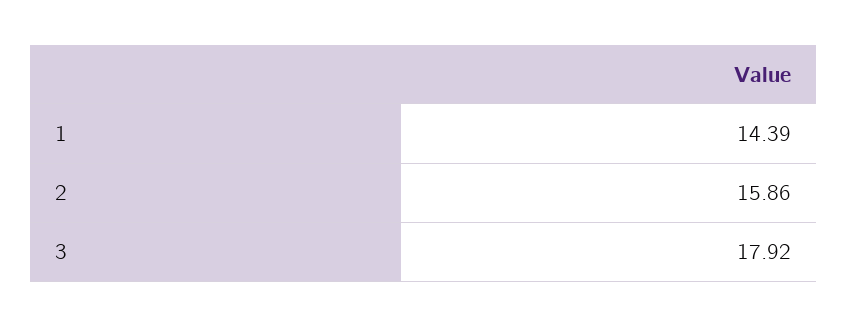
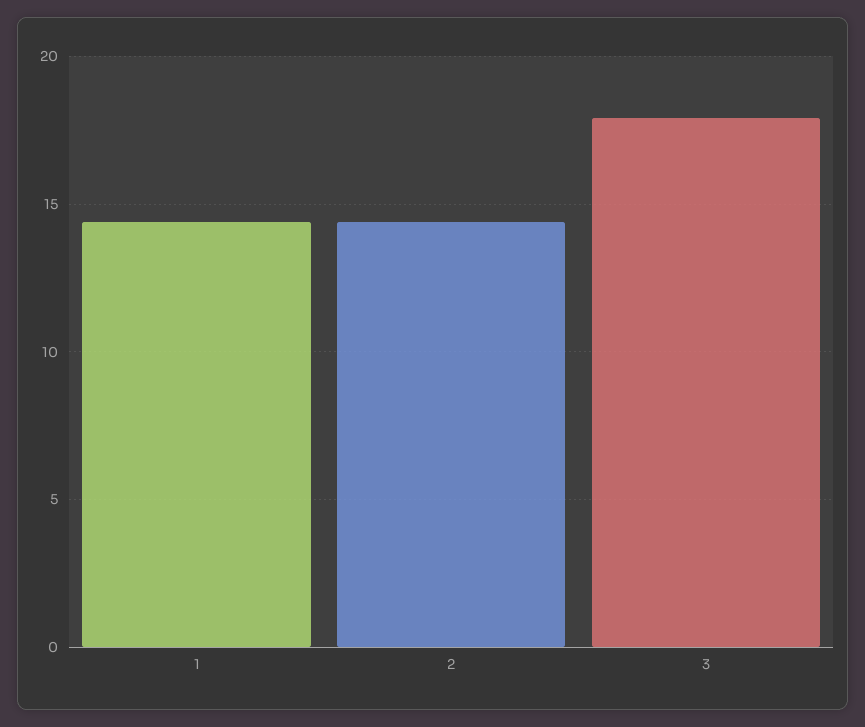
2: 15.86 -> 14.5

